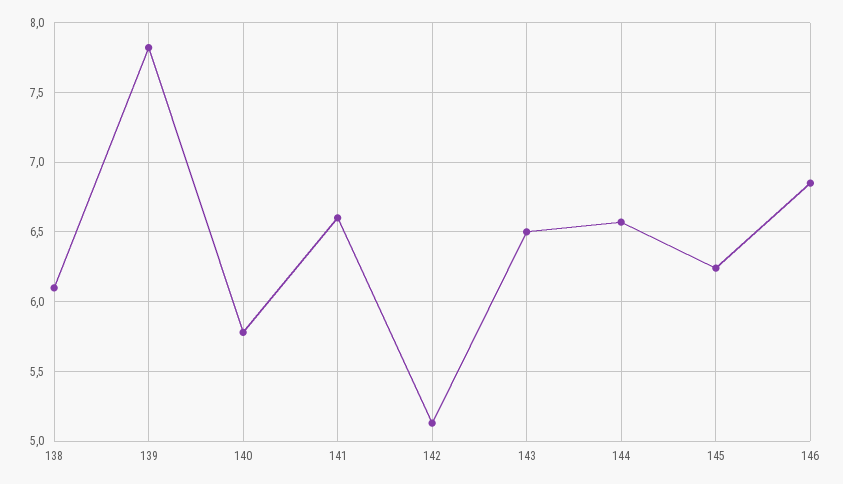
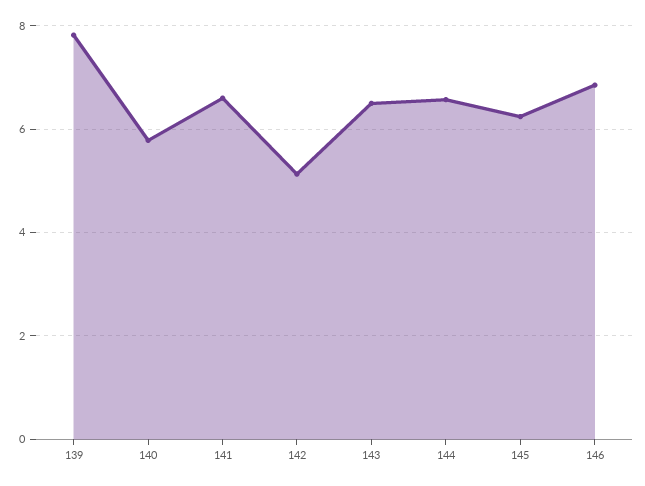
138: 6.1 -> none

